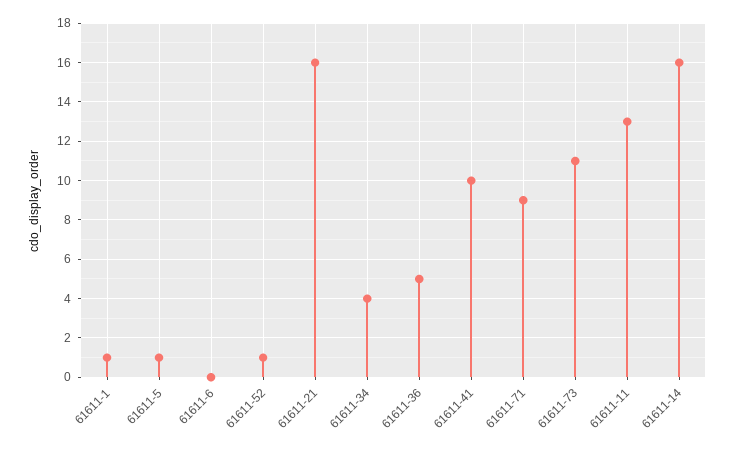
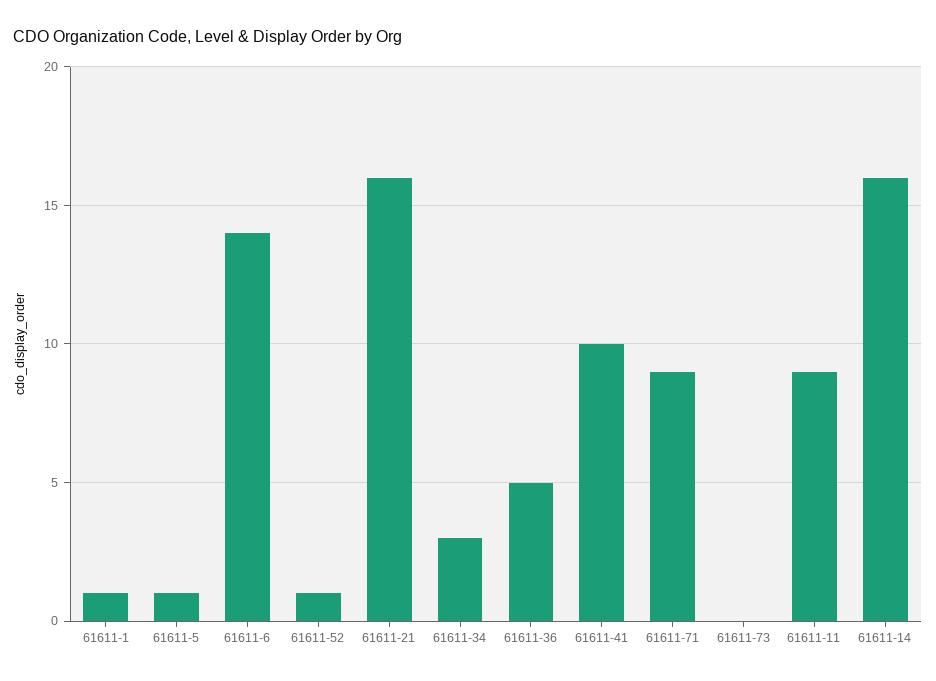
61611-6: 0 -> 14
61611-34: 4 -> 3
61611-73: 11 -> 0
61611-11: 13 -> 9

